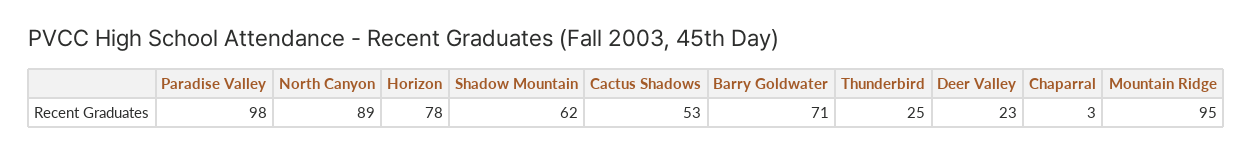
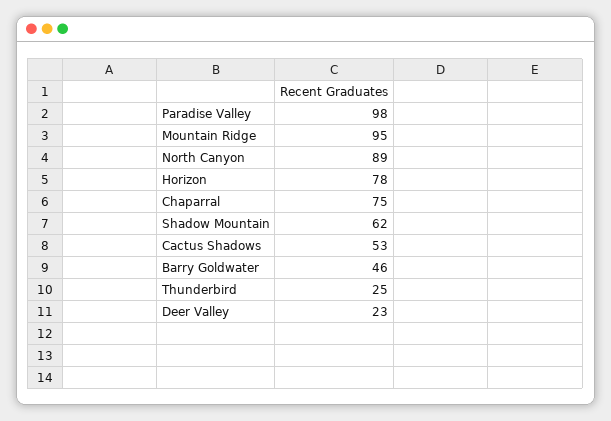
Barry Goldwater: 71 -> 46
Chaparral: 3 -> 75

